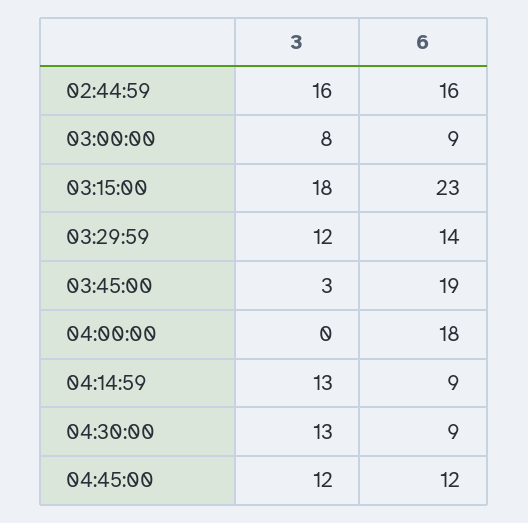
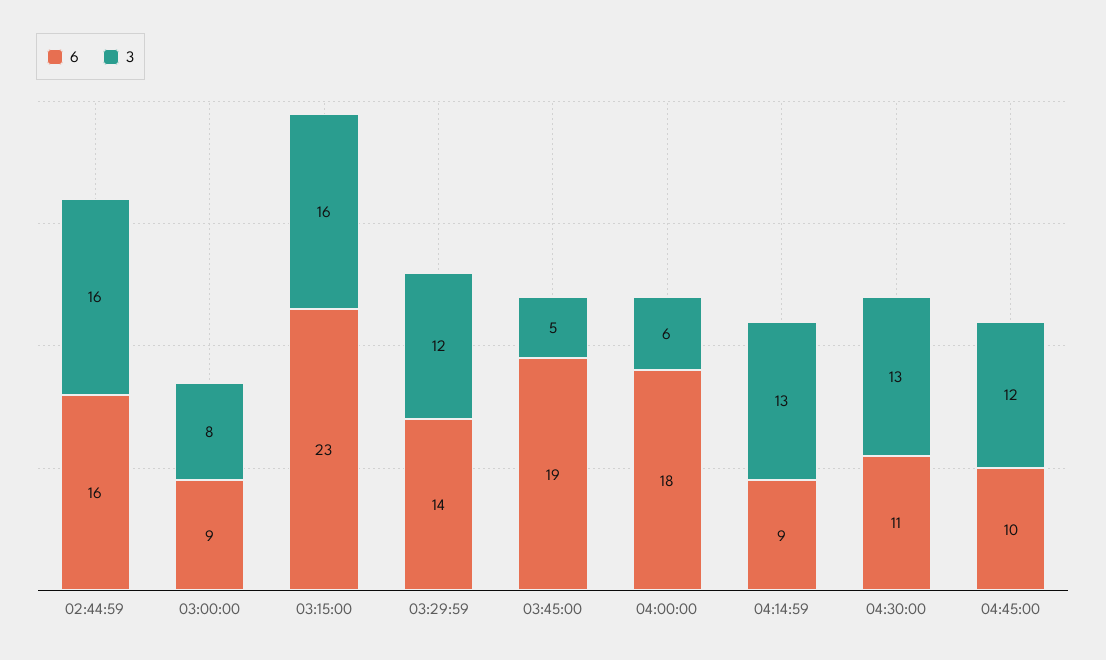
3, 03:15:00: 18 -> 16
3, 03:45:00: 3 -> 5
3, 04:00:00: 0 -> 6
6, 04:30:00: 9 -> 11
6, 04:45:00: 12 -> 10

